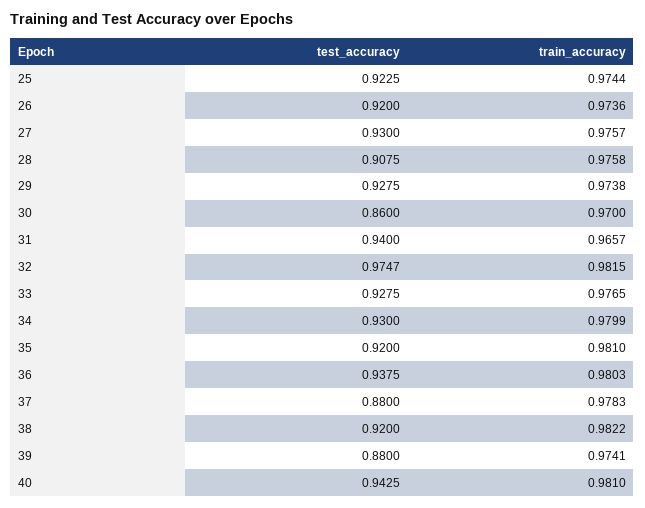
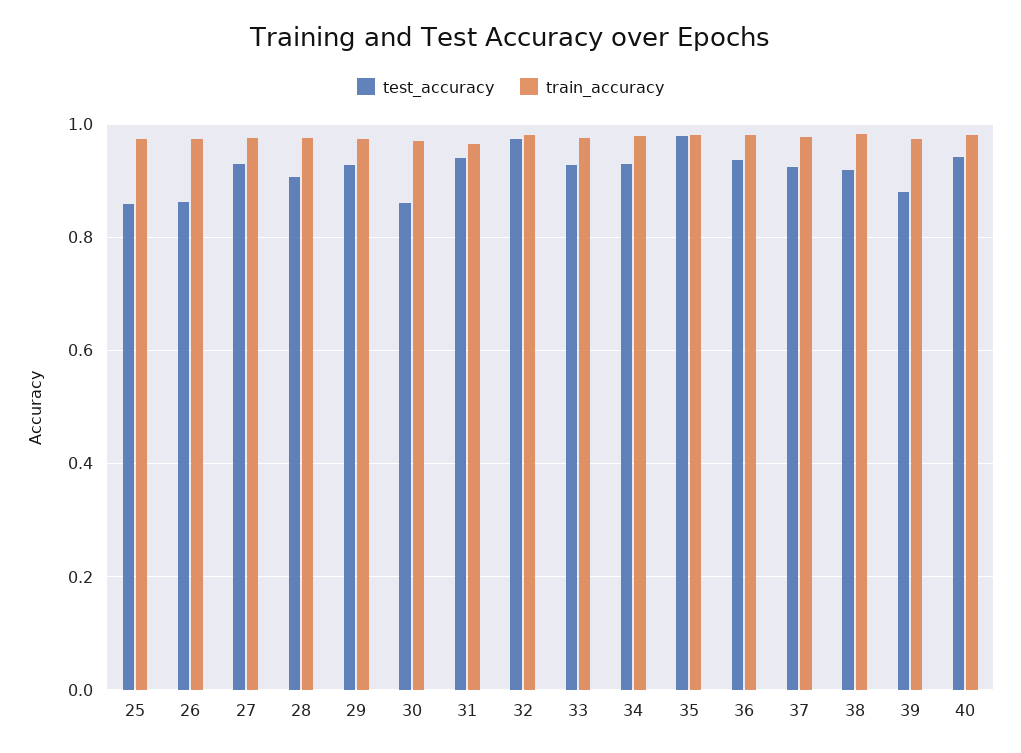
test_accuracy, 25: 0.9225 -> 0.86
test_accuracy, 26: 0.92 -> 0.86
test_accuracy, 35: 0.92 -> 0.98
test_accuracy, 37: 0.88 -> 0.92

